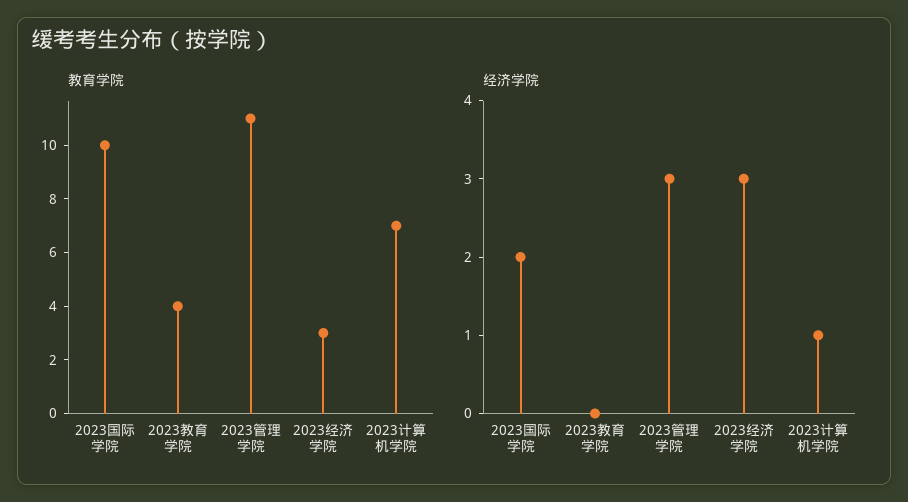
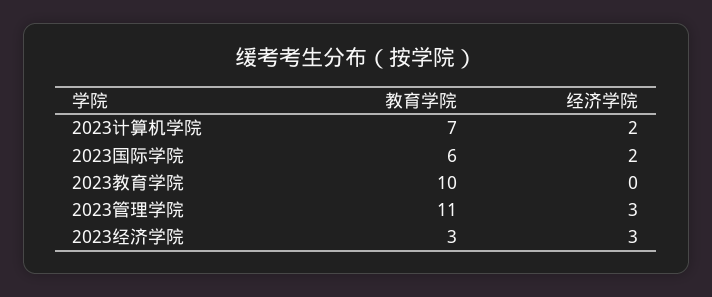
教育学院, 2023国际学院: 10 -> 6
教育学院, 2023教育学院: 4 -> 10
经济学院, 2023计算机学院: 1 -> 2

